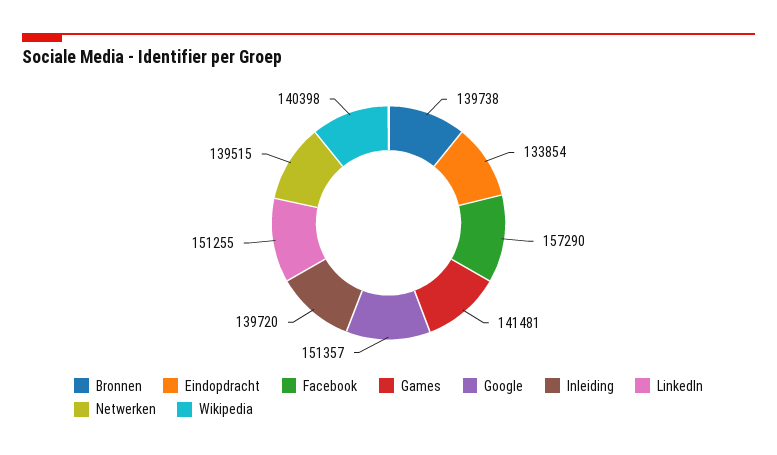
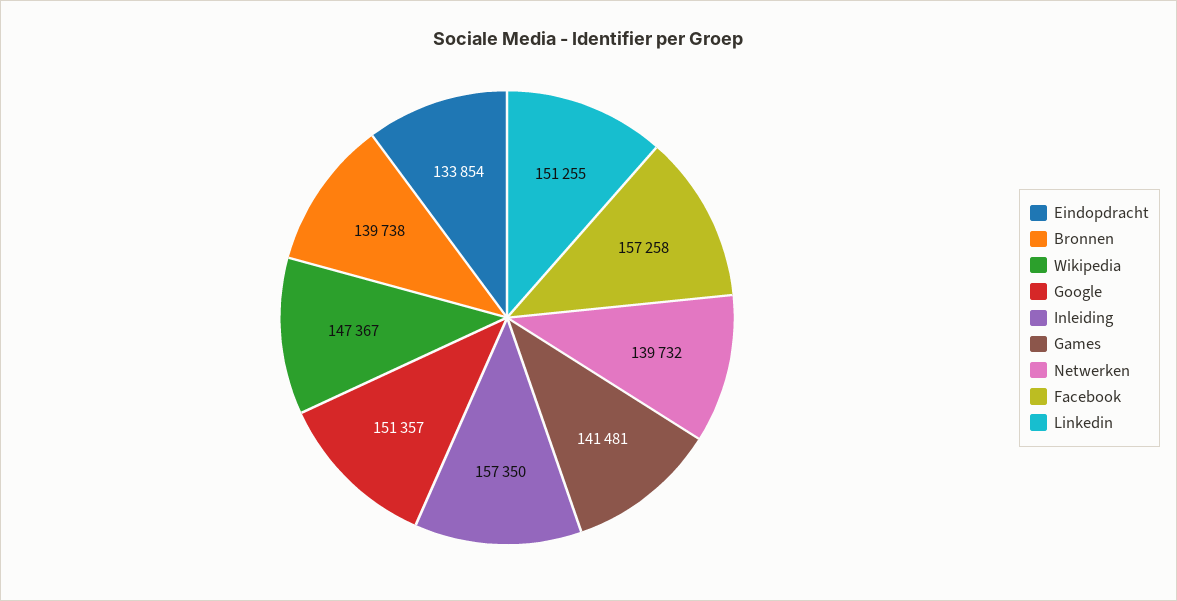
Facebook: 157290 -> 157258
Inleiding: 139720 -> 157350
Netwerken: 139515 -> 139732
Wikipedia: 140398 -> 147367

